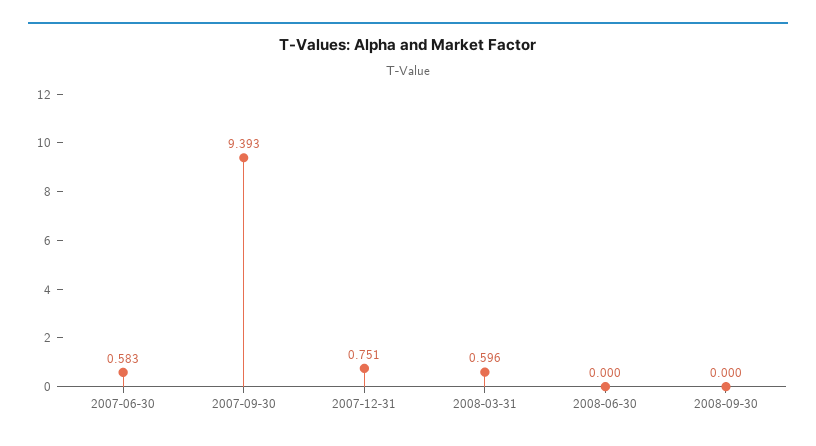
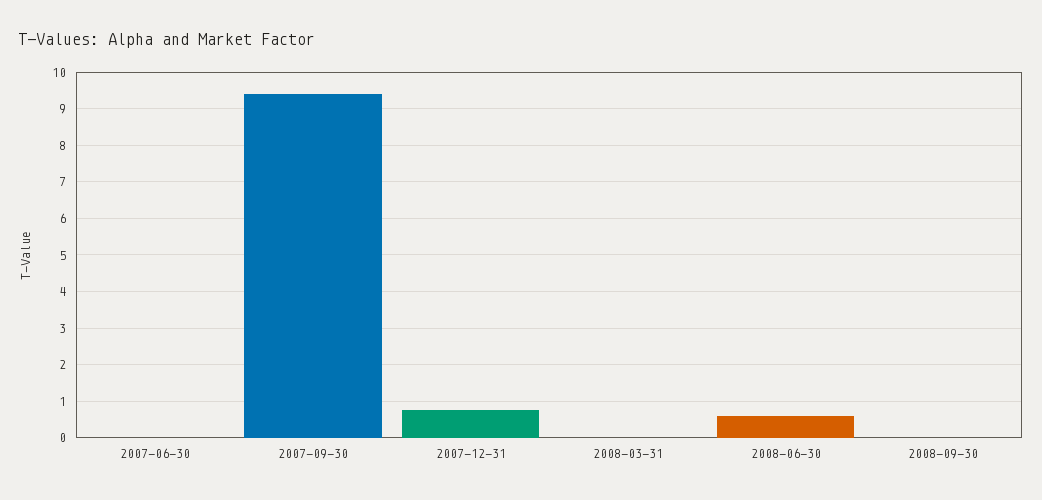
2007-06-30: 0.583 -> 0
2008-03-31: 0.596 -> 0
2008-06-30: 0 -> 0.6

